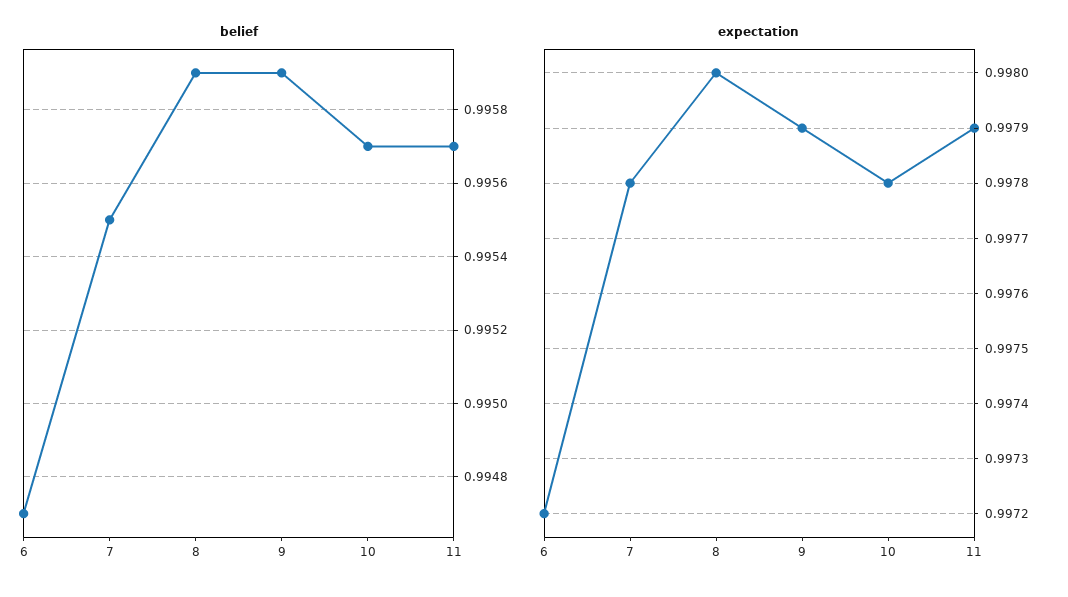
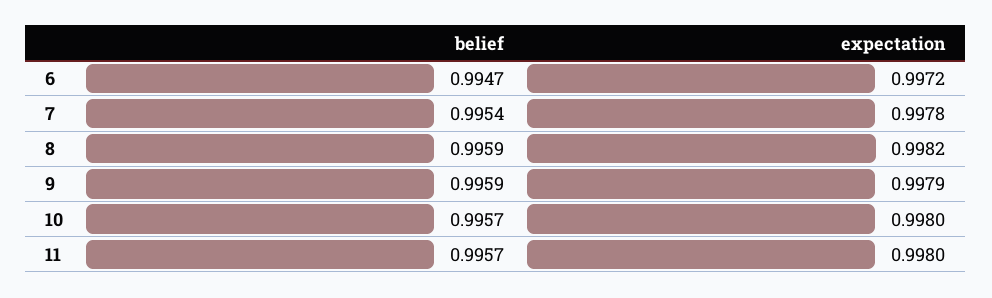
belief, 7: 0.9955 -> 0.9954
expectation, 8: 0.998 -> 0.9982
expectation, 10: 0.9978 -> 0.998
expectation, 11: 0.9979 -> 0.998

